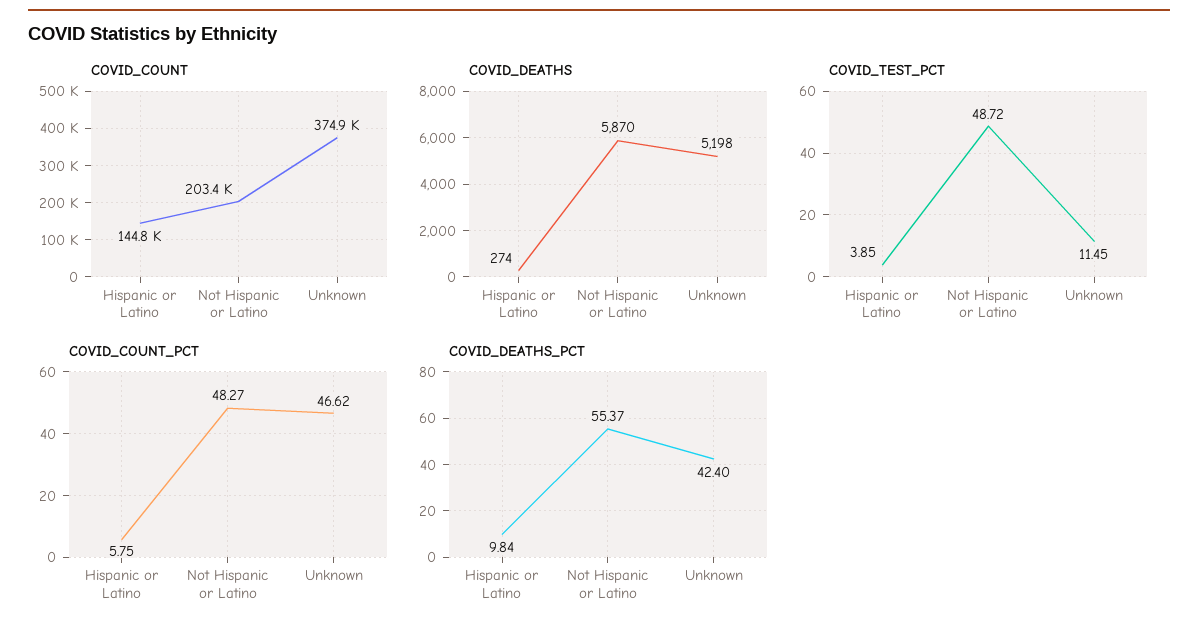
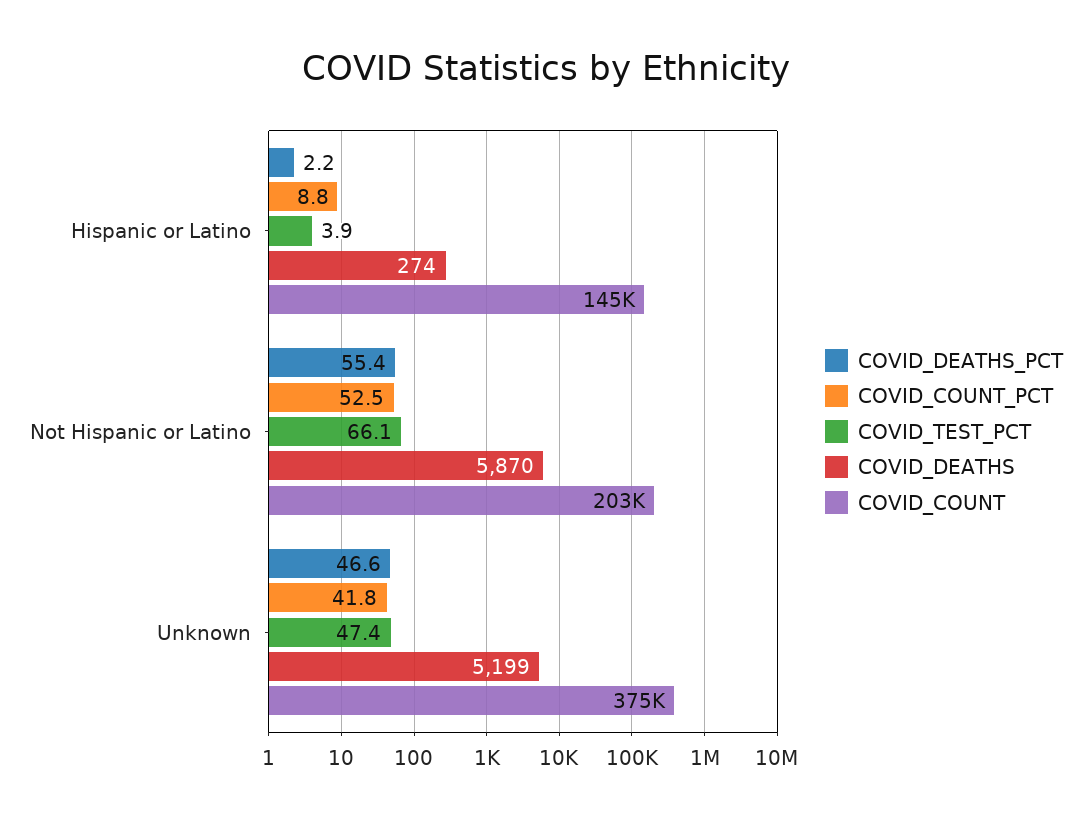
COVID_DEATHS, Unknown: 5198 -> 5199
COVID_TEST_PCT, Not Hispanic or Latino: 48.72 -> 66.1
COVID_TEST_PCT, Unknown: 11.45 -> 47.4
COVID_COUNT_PCT, Hispanic or Latino: 5.75 -> 8.8
COVID_COUNT_PCT, Not Hispanic or Latino: 48.27 -> 52.5
COVID_COUNT_PCT, Unknown: 46.62 -> 41.8
COVID_DEATHS_PCT, Hispanic or Latino: 9.84 -> 2.2
COVID_DEATHS_PCT, Unknown: 42.4 -> 46.6

